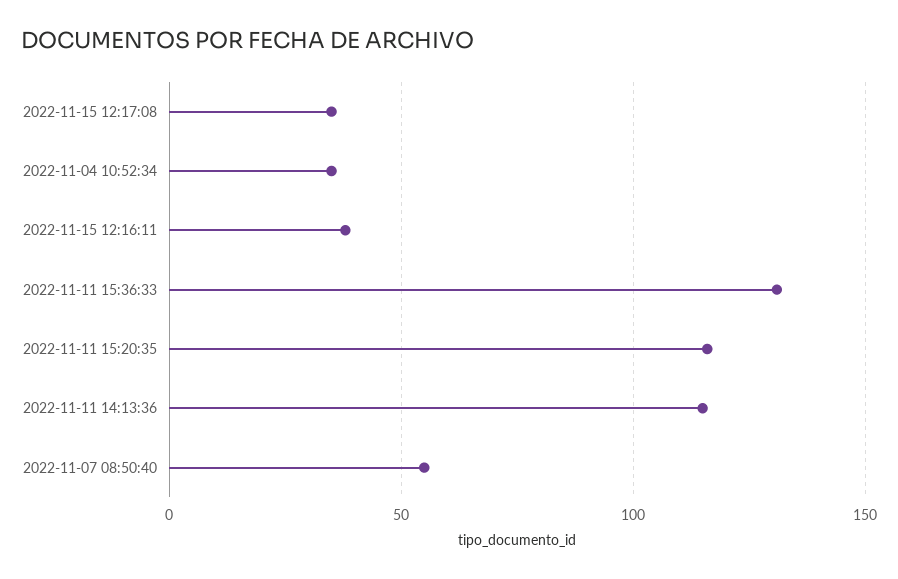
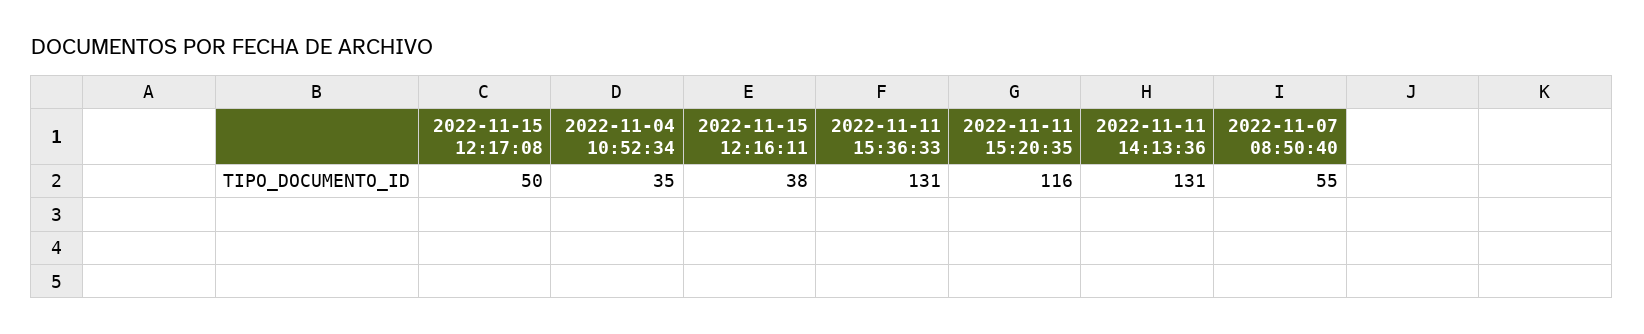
2022-11-15 12:17:08: 35 -> 50
2022-11-11 14:13:36: 115 -> 131

